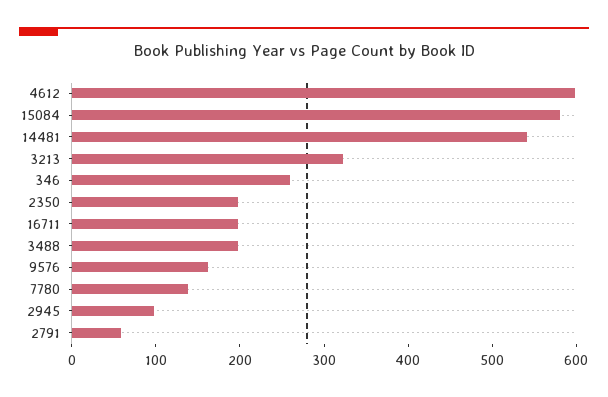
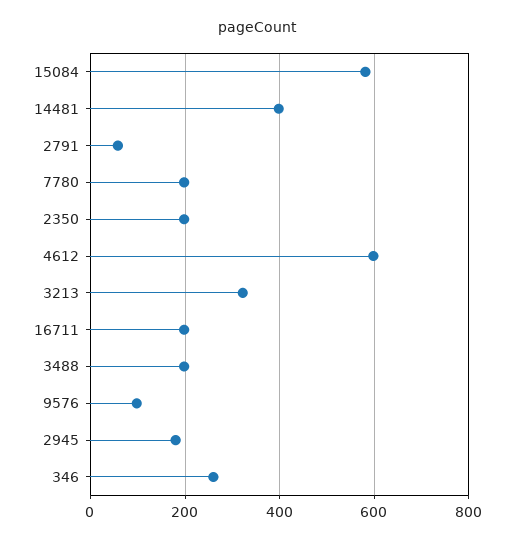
14481: 540 -> 400
9576: 160 -> 100
7780: 140 -> 200
2945: 100 -> 180

